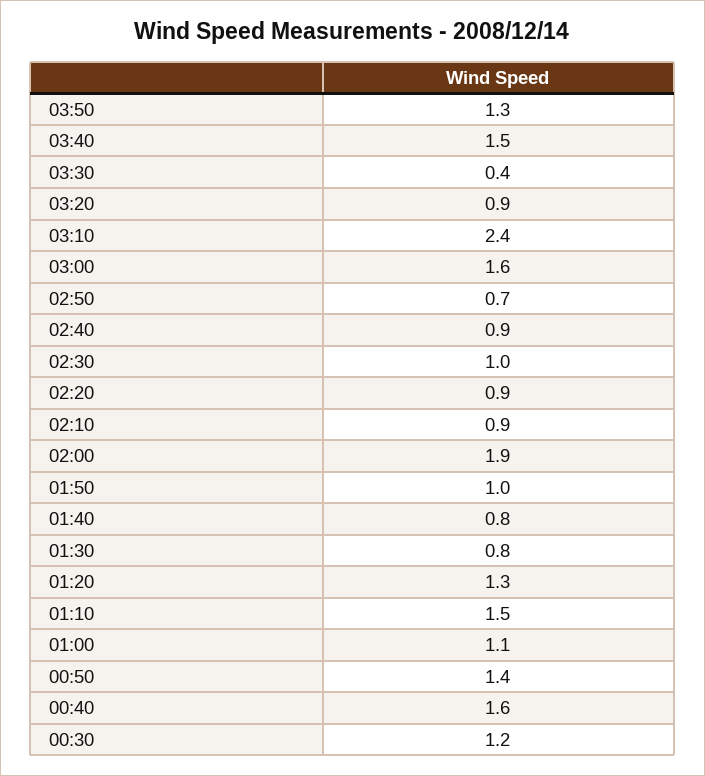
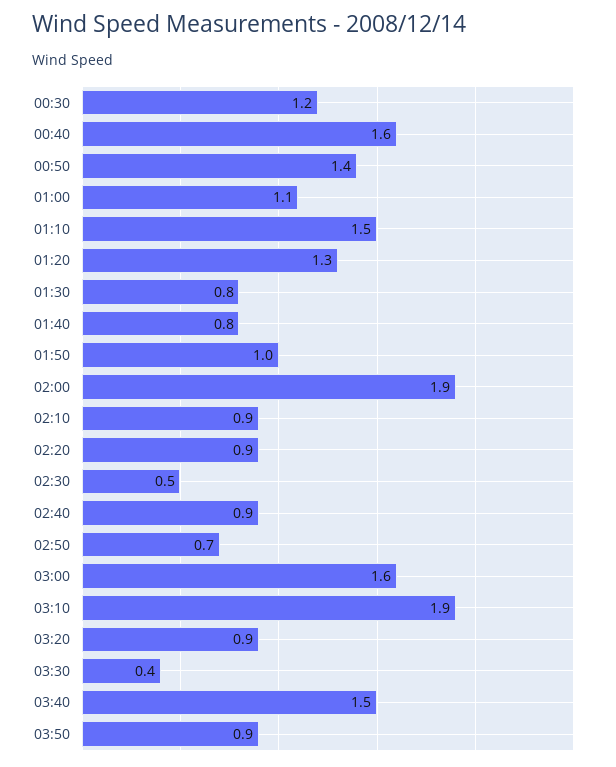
03:50: 1.3 -> 0.9
03:10: 2.4 -> 1.9
02:30: 1 -> 0.5

